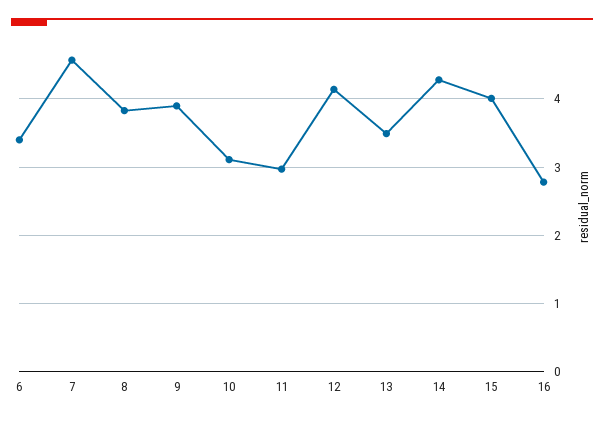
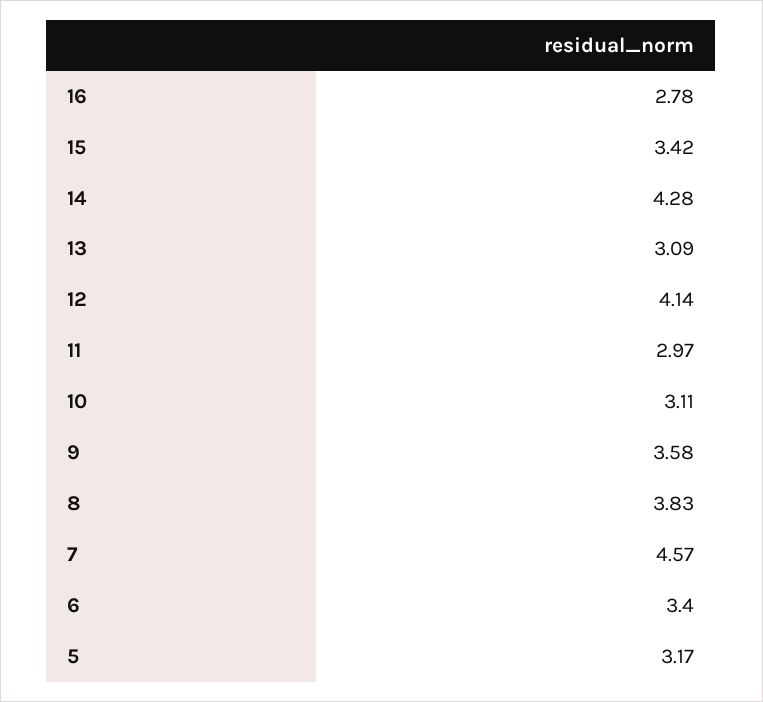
9: 3.9 -> 3.58
13: 3.5 -> 3.09
15: 4 -> 3.42
5: none -> 3.17

